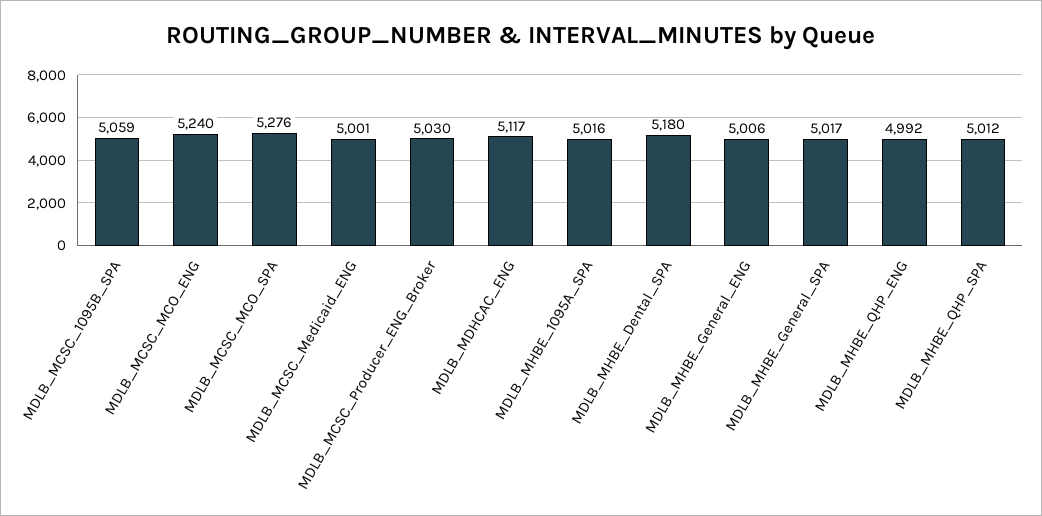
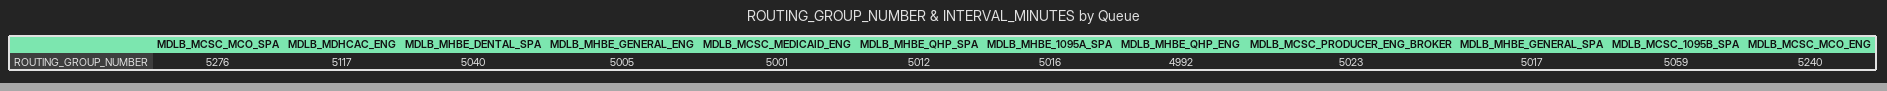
MDLB_MCSC_Producer_ENG_Broker: 5030 -> 5023
MDLB_MHBE_Dental_SPA: 5180 -> 5040
MDLB_MHBE_General_ENG: 5006 -> 5005

